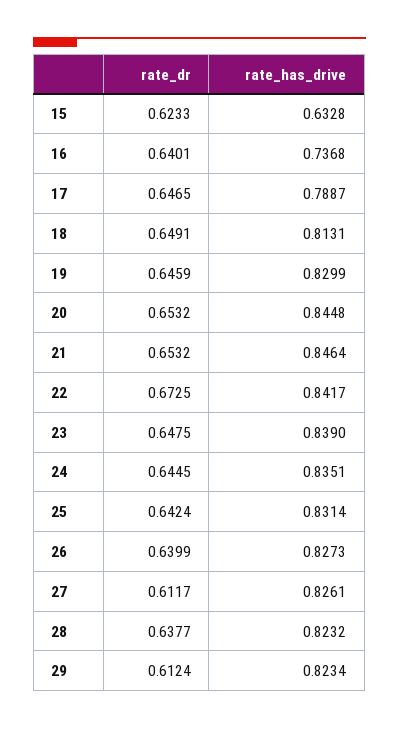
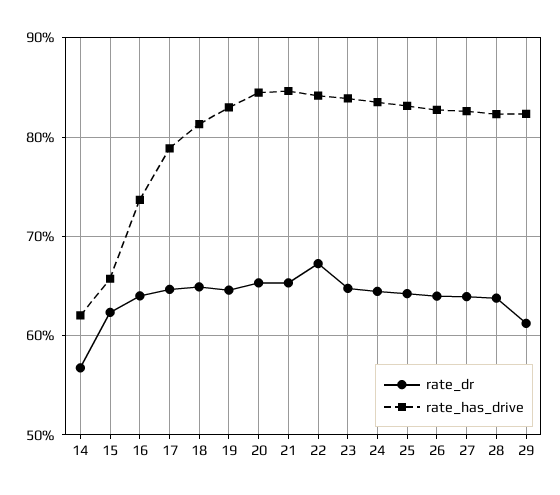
rate_has_drive, 15: 0.6328 -> 0.66
rate_dr, 27: 0.6117 -> 0.64
rate_dr, 14: none -> 0.57
rate_has_drive, 14: none -> 0.62

